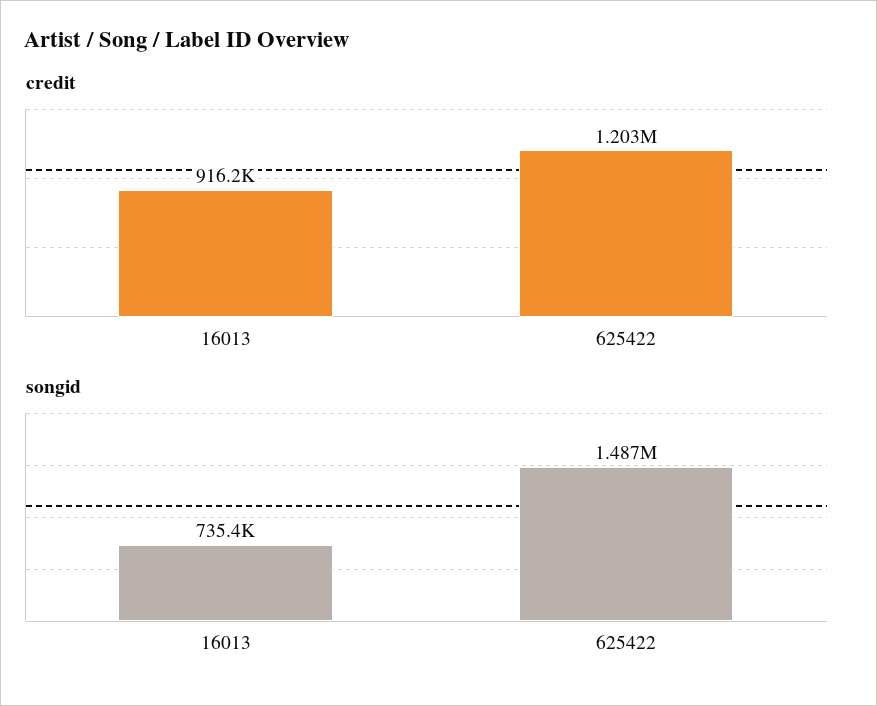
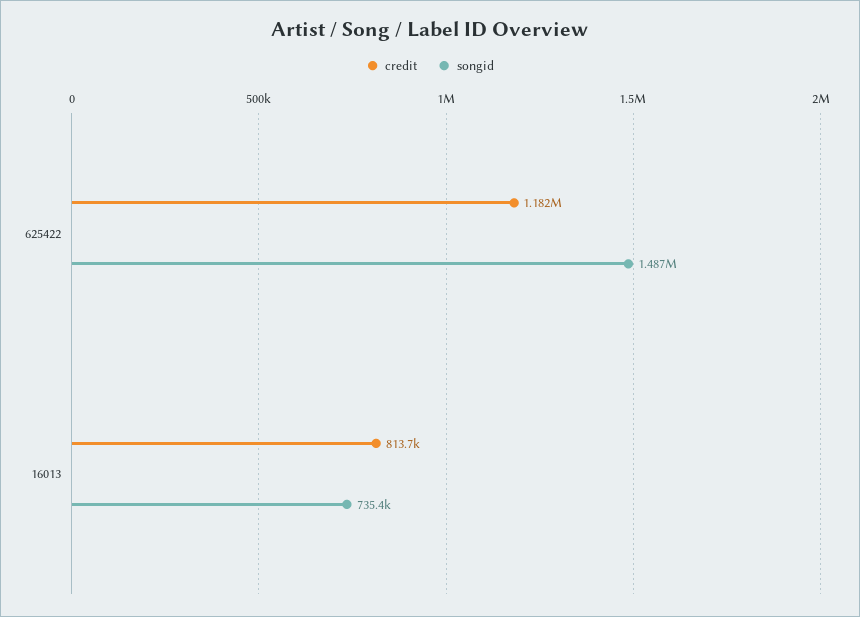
credit, 16013: 916200 -> 813700
credit, 625422: 1203000 -> 1182000

